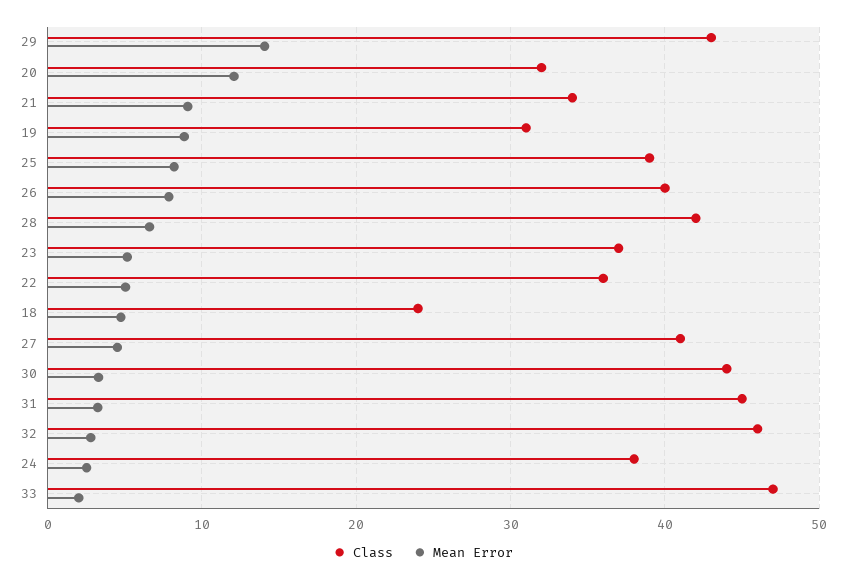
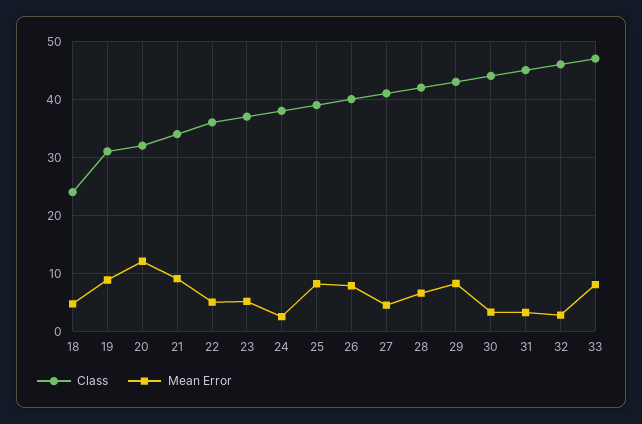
Mean Error, 29: 14 -> 8
Mean Error, 33: 2 -> 8

